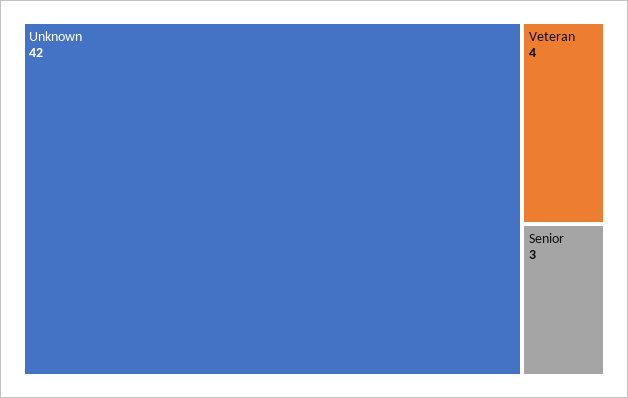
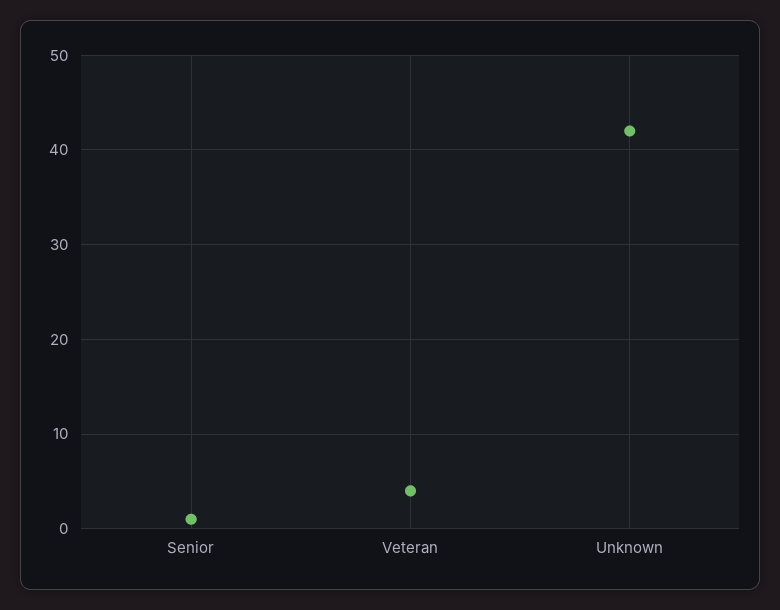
Senior: 3 -> 1

